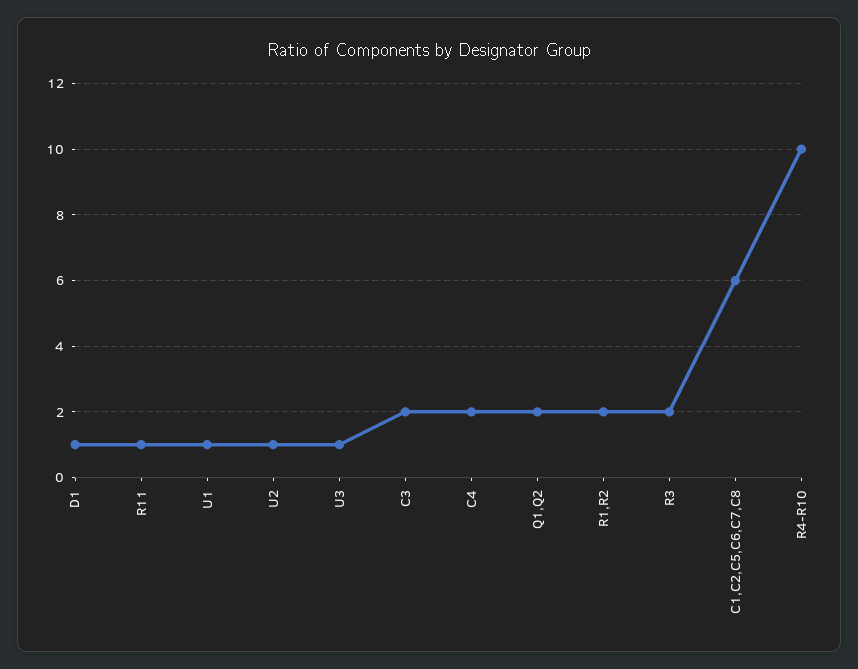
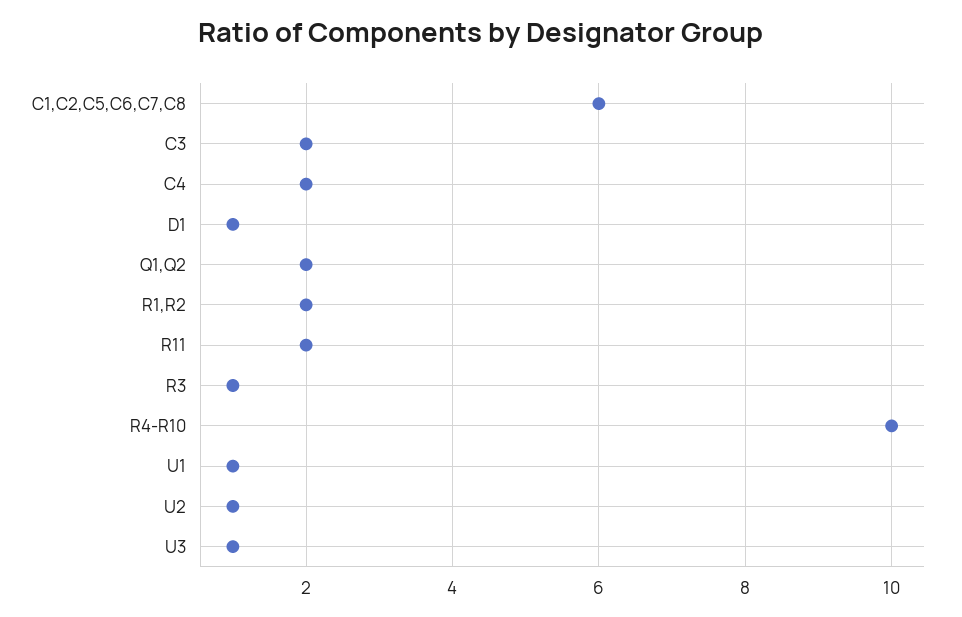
R11: 1 -> 2
R3: 2 -> 1

